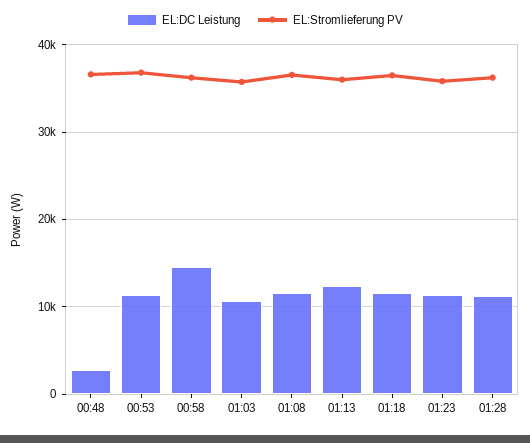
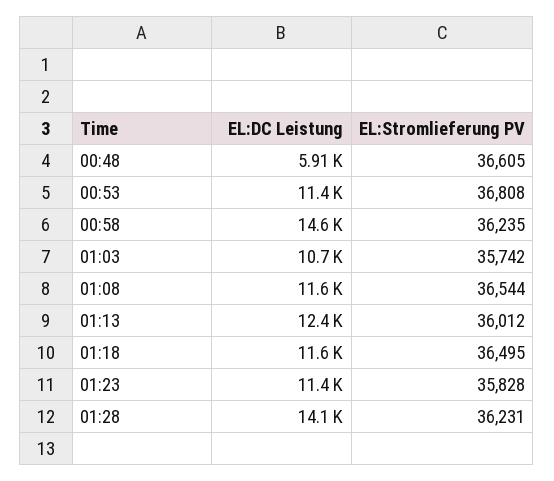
EL:DC Leistung, 00:48: 3000 -> 5910
EL:DC Leistung, 01:28: 11000 -> 14100

